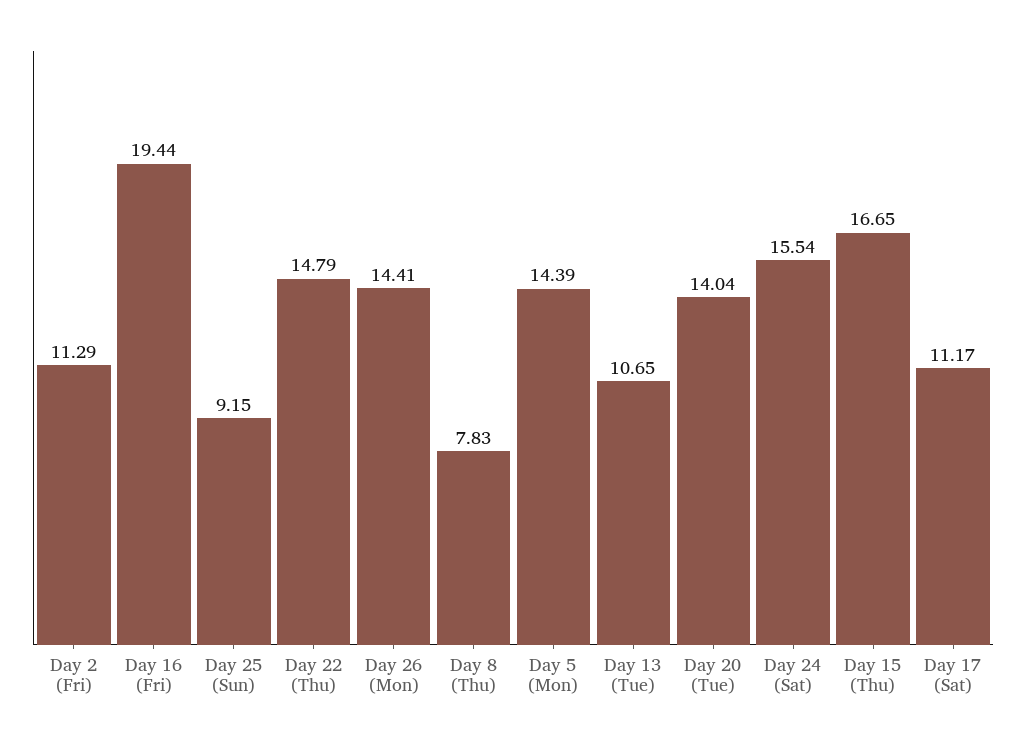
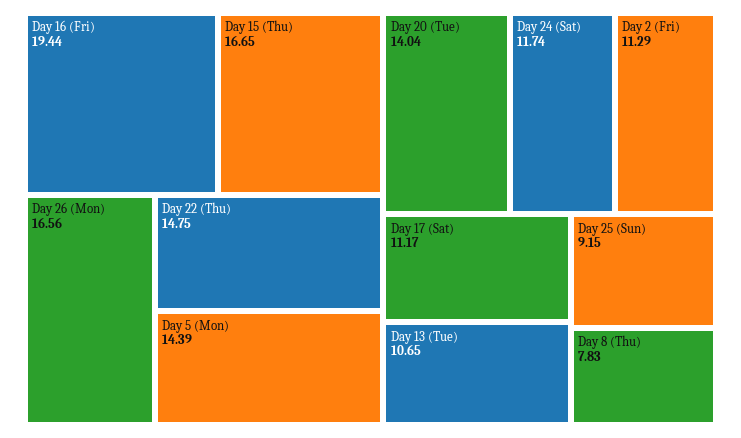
Day 22 (Thu): 14.79 -> 14.75
Day 26 (Mon): 14.41 -> 16.56
Day 24 (Sat): 15.54 -> 11.74

